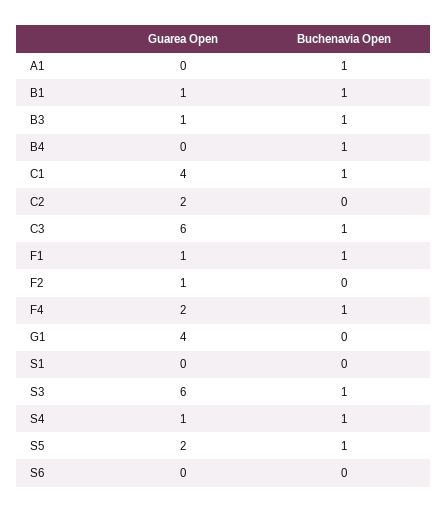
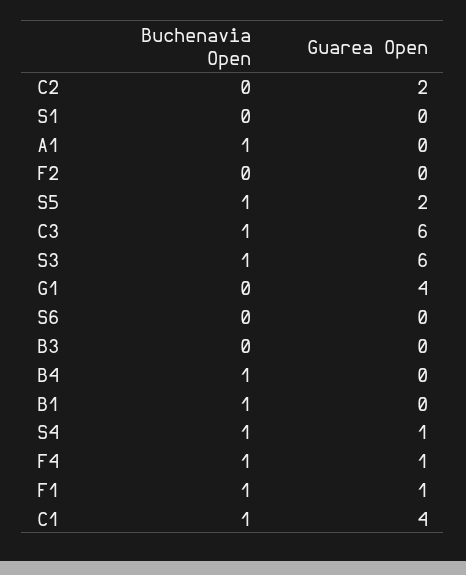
Guarea Open, B1: 1 -> 0
Guarea Open, B3: 1 -> 0
Buchenavia Open, B3: 1 -> 0
Guarea Open, F2: 1 -> 0
Guarea Open, F4: 2 -> 1

